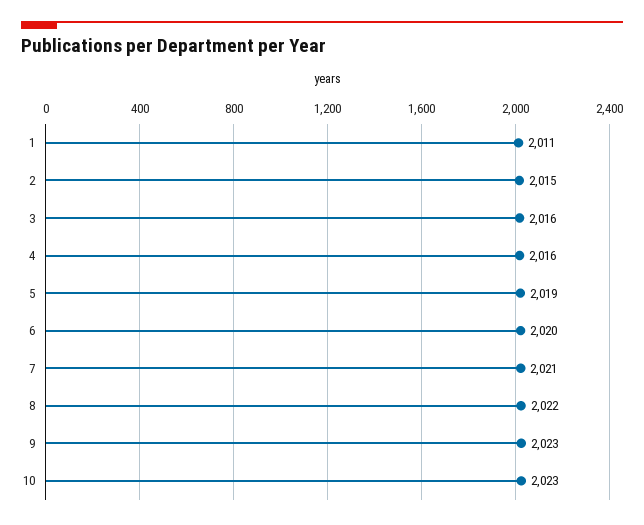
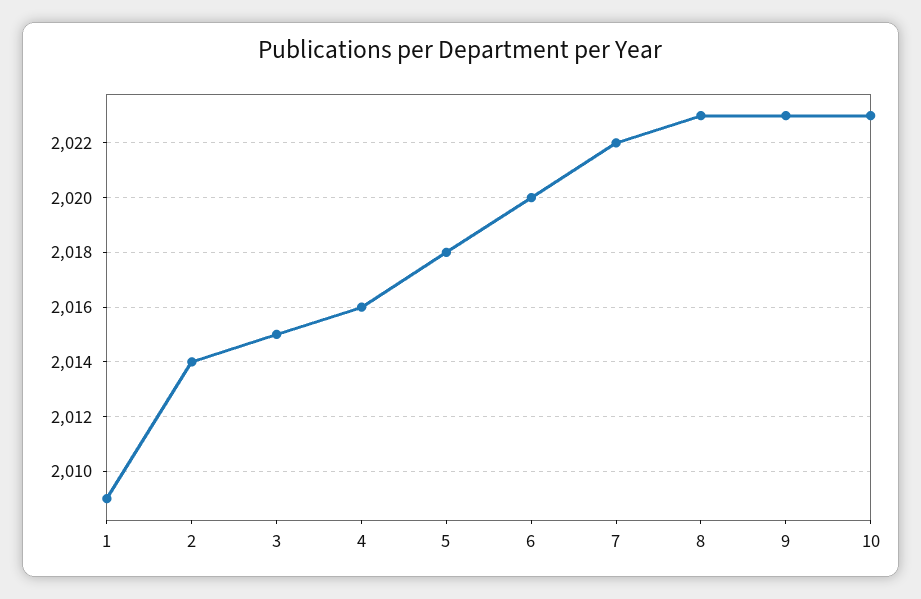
1: 2011 -> 2009
2: 2015 -> 2014
3: 2016 -> 2015
5: 2019 -> 2018
7: 2021 -> 2022
8: 2022 -> 2023

